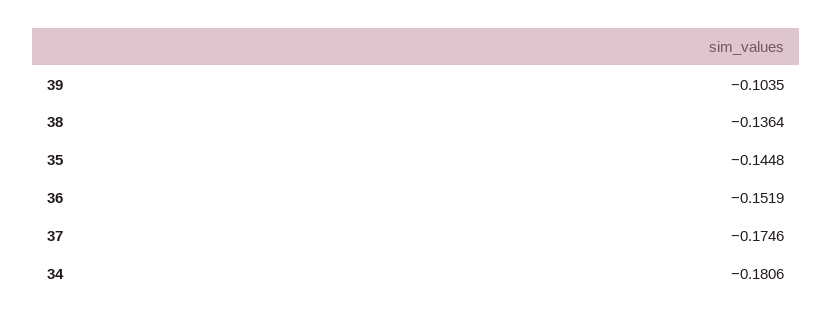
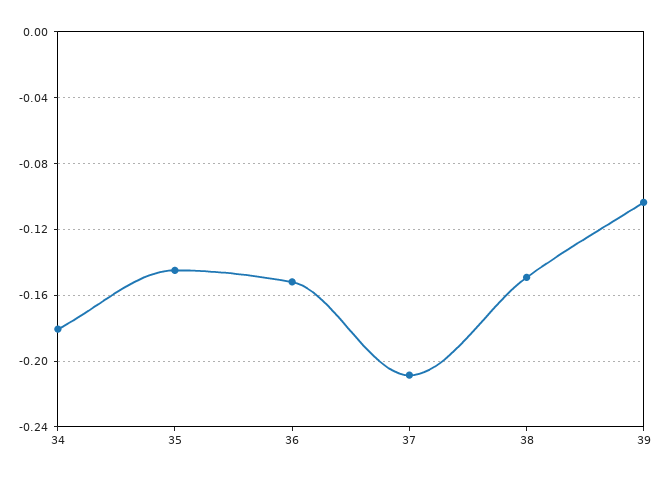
38: -0.1364 -> -0.15
37: -0.1746 -> -0.21

